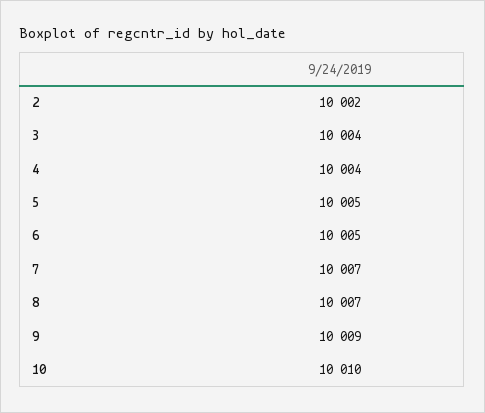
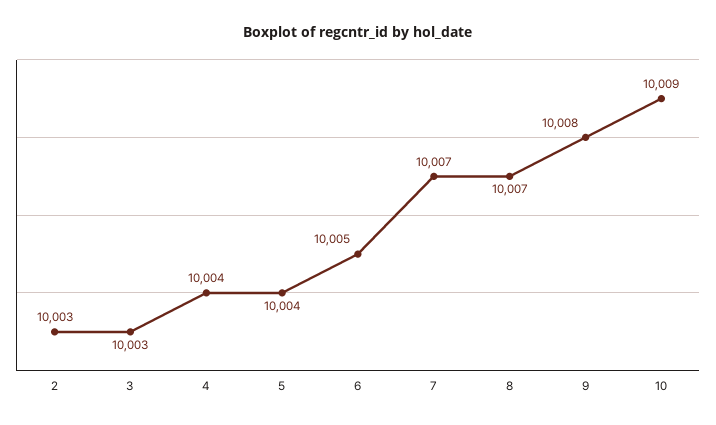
2: 10002 -> 10003
3: 10004 -> 10003
5: 10005 -> 10004
9: 10009 -> 10008
10: 10010 -> 10009

